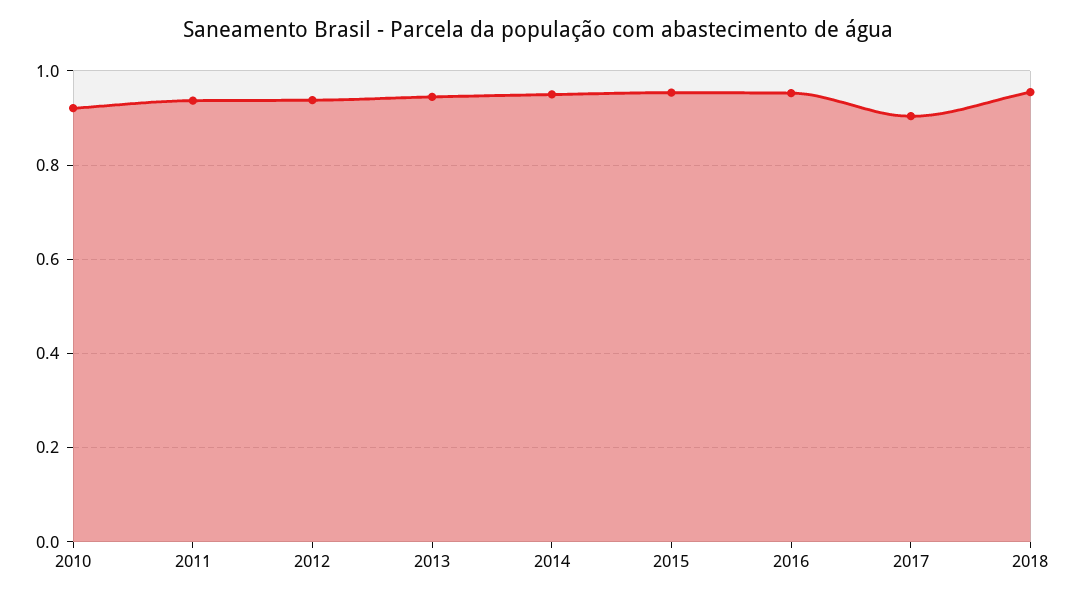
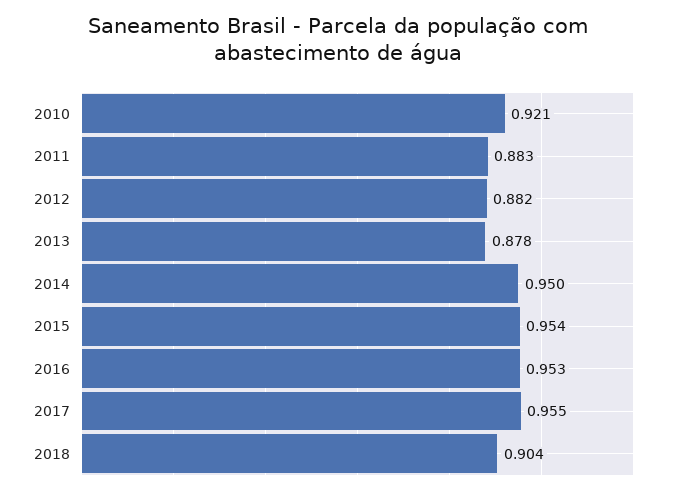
2011: 0.94 -> 0.883
2012: 0.94 -> 0.882
2013: 0.94 -> 0.878
2017: 0.9 -> 0.955
2018: 0.96 -> 0.904

